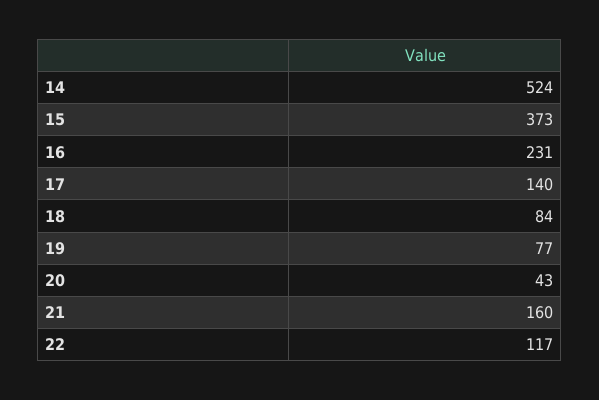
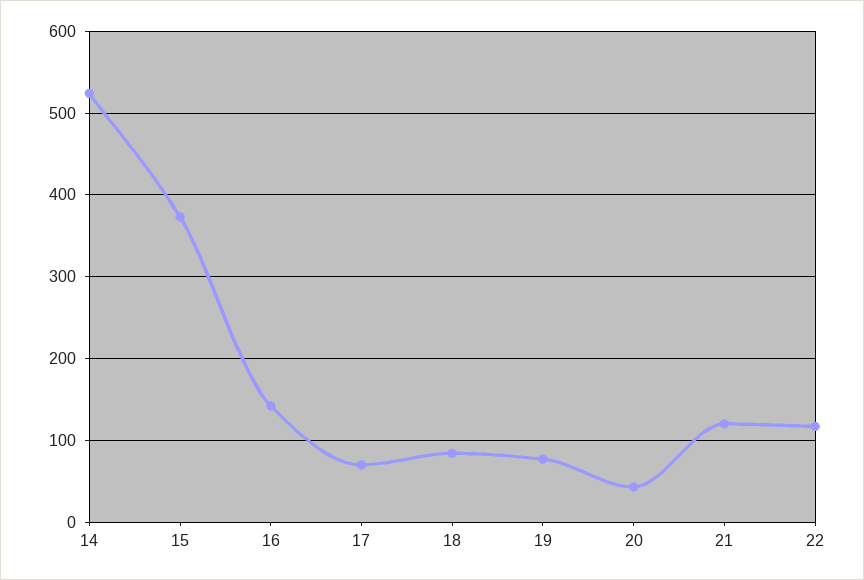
16: 231 -> 140
17: 140 -> 70
21: 160 -> 120

